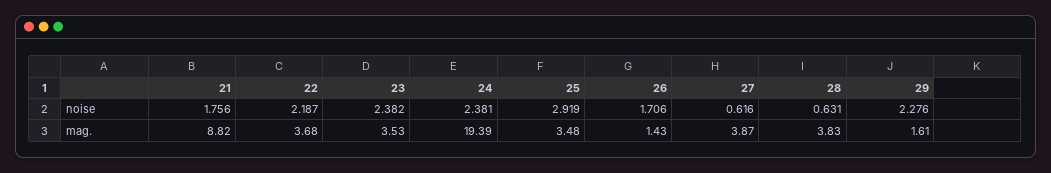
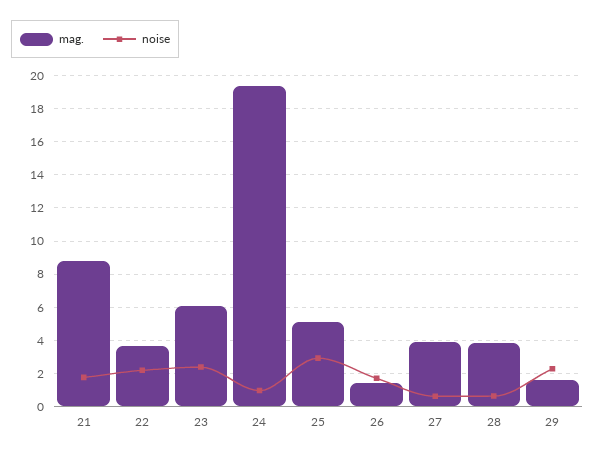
noise, 24: 2.381 -> 1
mag., 23: 3.53 -> 6
mag., 25: 3.48 -> 5

